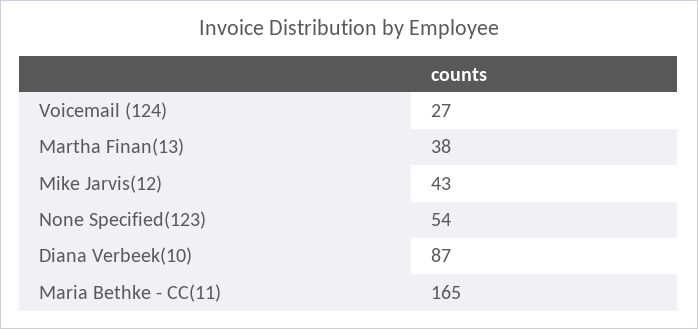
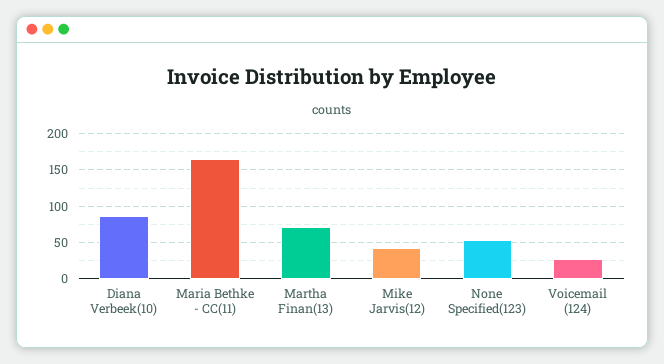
Martha Finan(13): 38 -> 70

